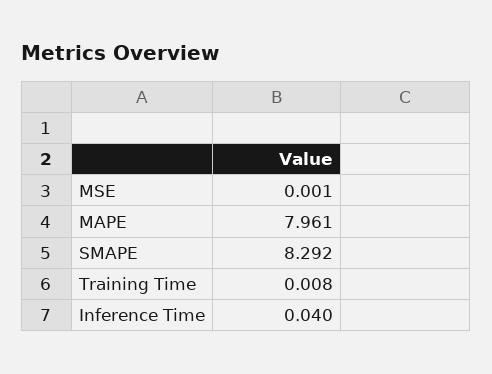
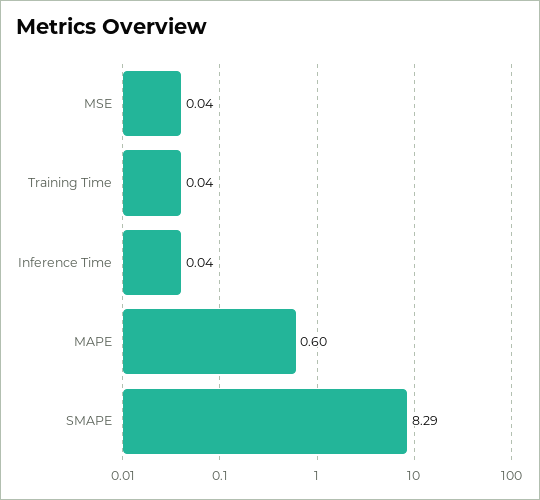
MSE: 0.001 -> 0.04
MAPE: 7.961 -> 0.6
Training Time: 0.008 -> 0.04

